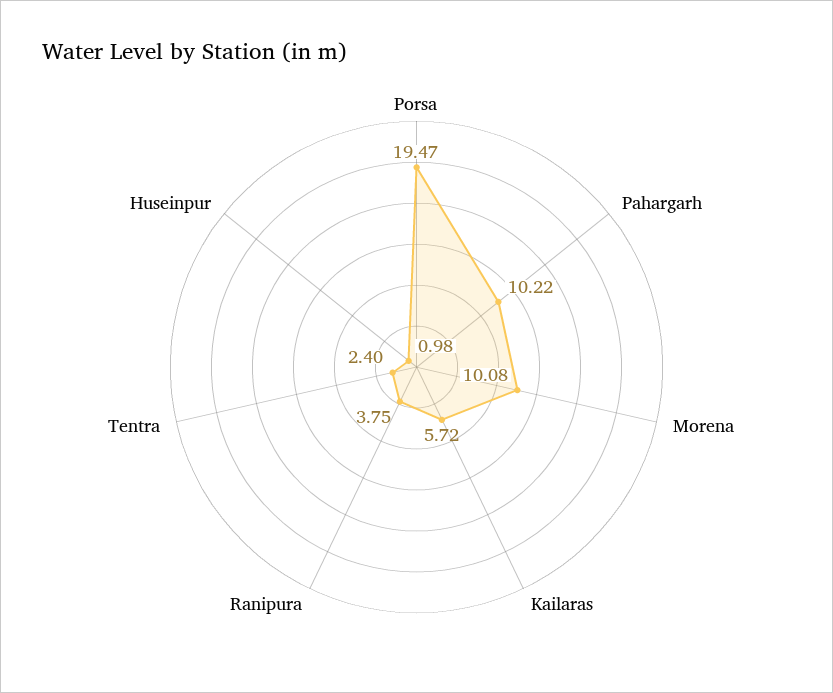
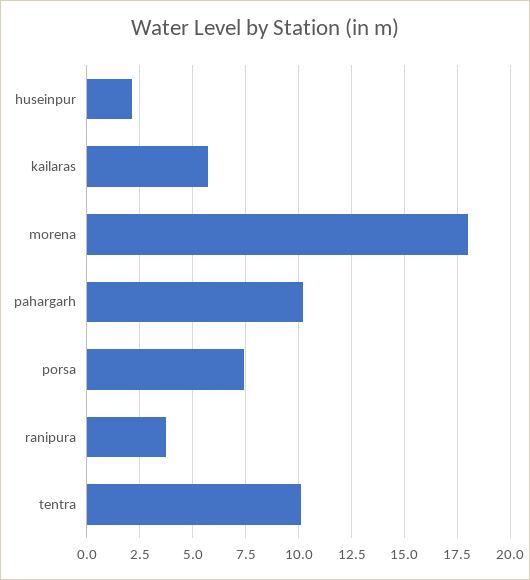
Porsa: 19.47 -> 7.5
Morena: 10.08 -> 18
Tentra: 2.4 -> 10
Huseinpur: 0.98 -> 2

